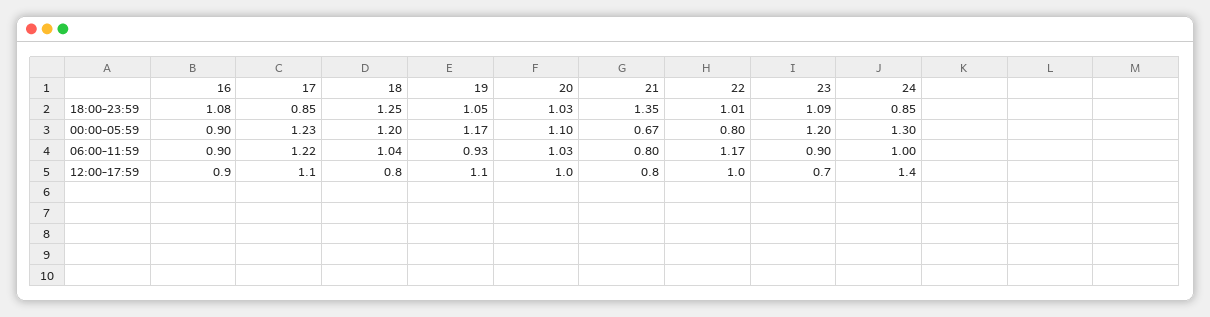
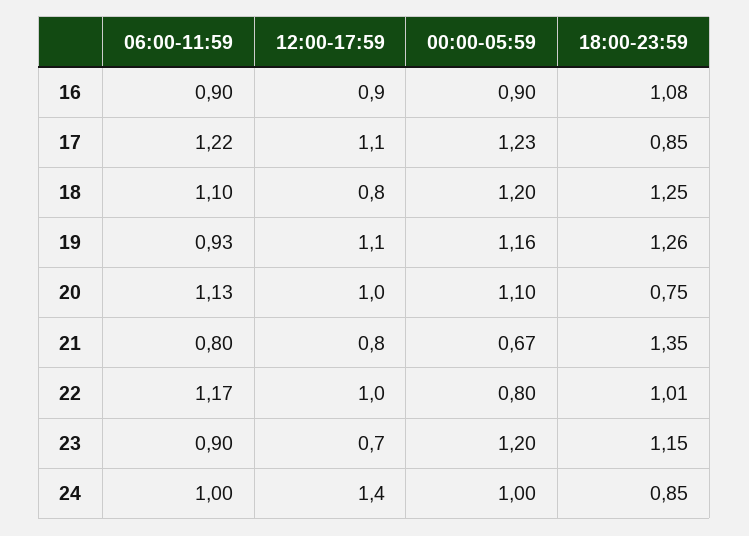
19, 18:00-23:59: 1.05 -> 1.26
20, 18:00-23:59: 1.03 -> 0.75
23, 18:00-23:59: 1.09 -> 1.15
19, 00:00-05:59: 1.17 -> 1.16
24, 00:00-05:59: 1.3 -> 1
18, 06:00-11:59: 1.04 -> 1.1
20, 06:00-11:59: 1.03 -> 1.13

